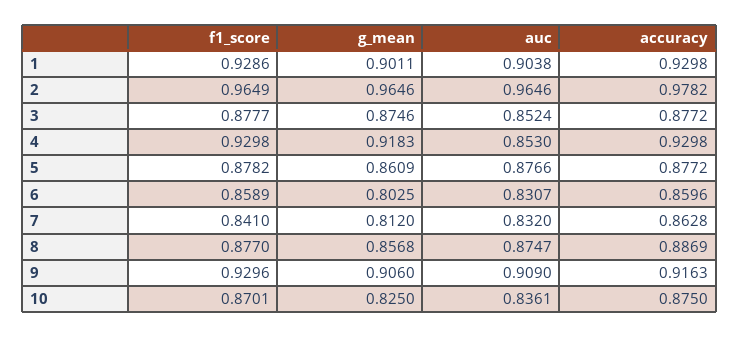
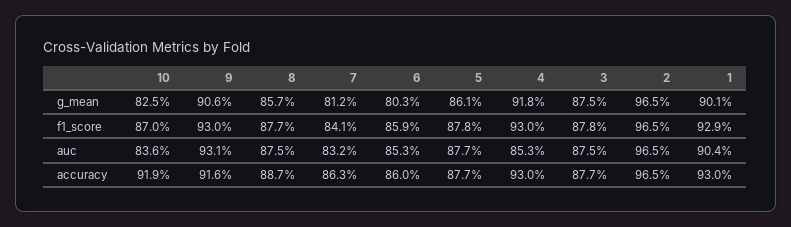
accuracy, 2: 0.9782 -> 0.965
auc, 3: 0.8524 -> 0.875
auc, 6: 0.8307 -> 0.853
auc, 9: 0.909 -> 0.931
accuracy, 10: 0.875 -> 0.919

